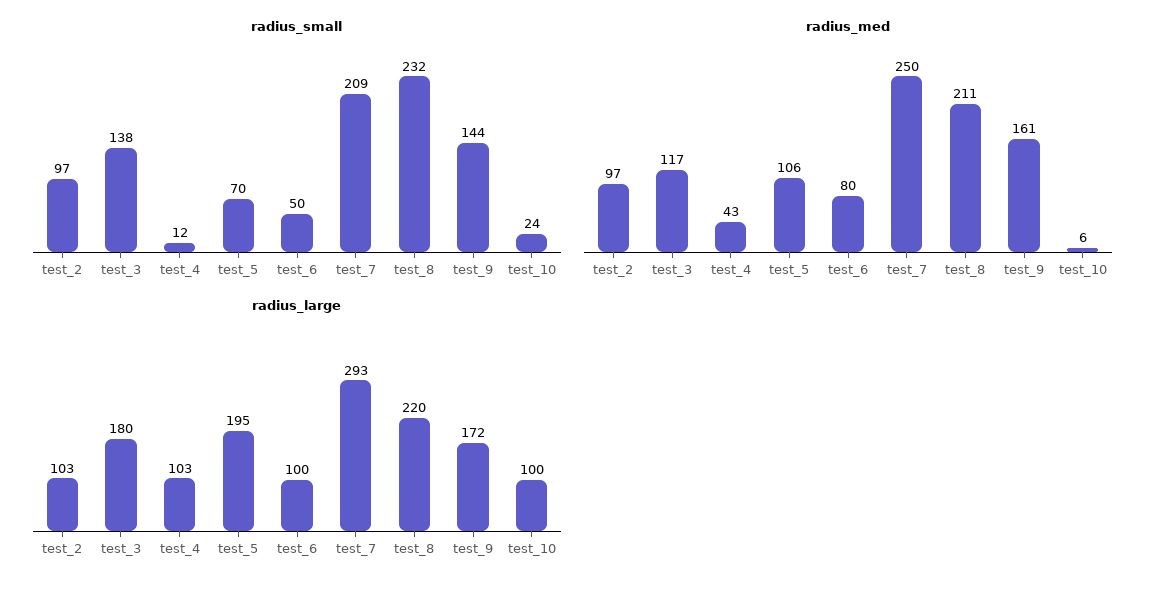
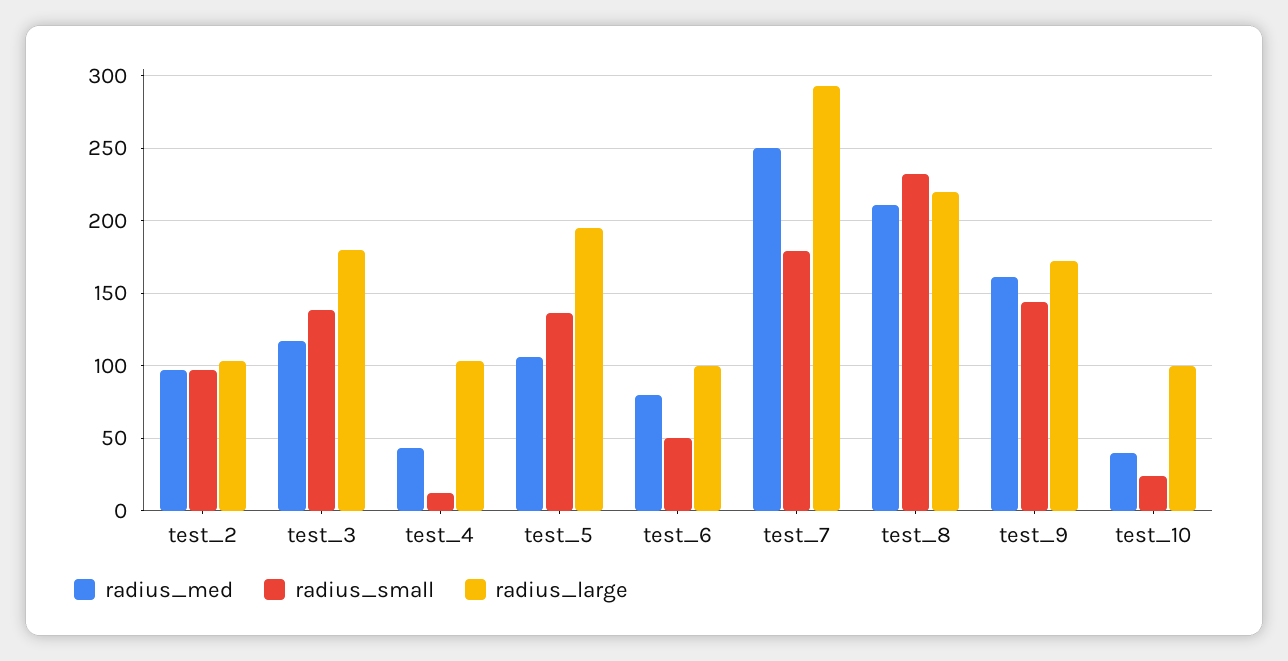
radius_small, test_5: 70 -> 135
radius_small, test_7: 209 -> 180
radius_med, test_10: 6 -> 40

